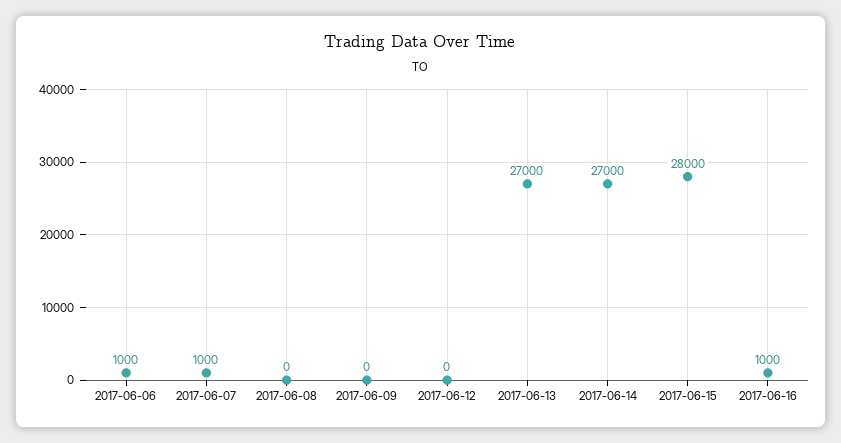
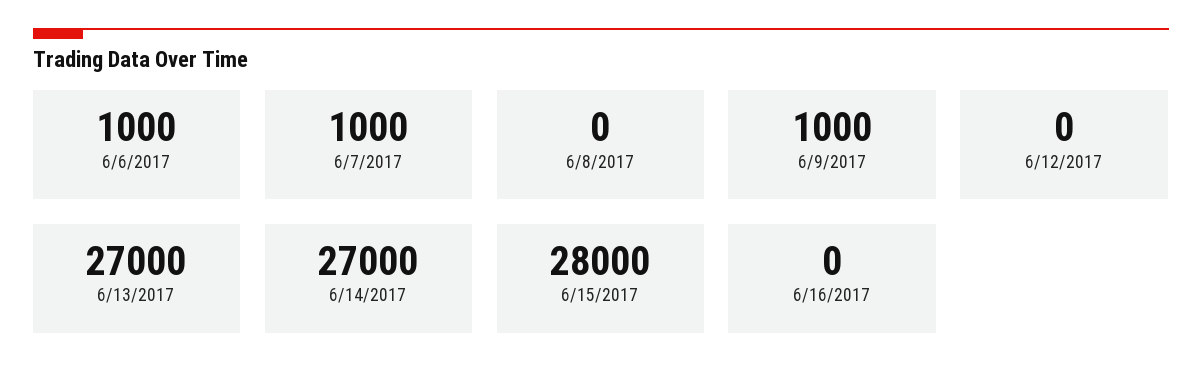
2017-06-09: 0 -> 1000
2017-06-16: 1000 -> 0

